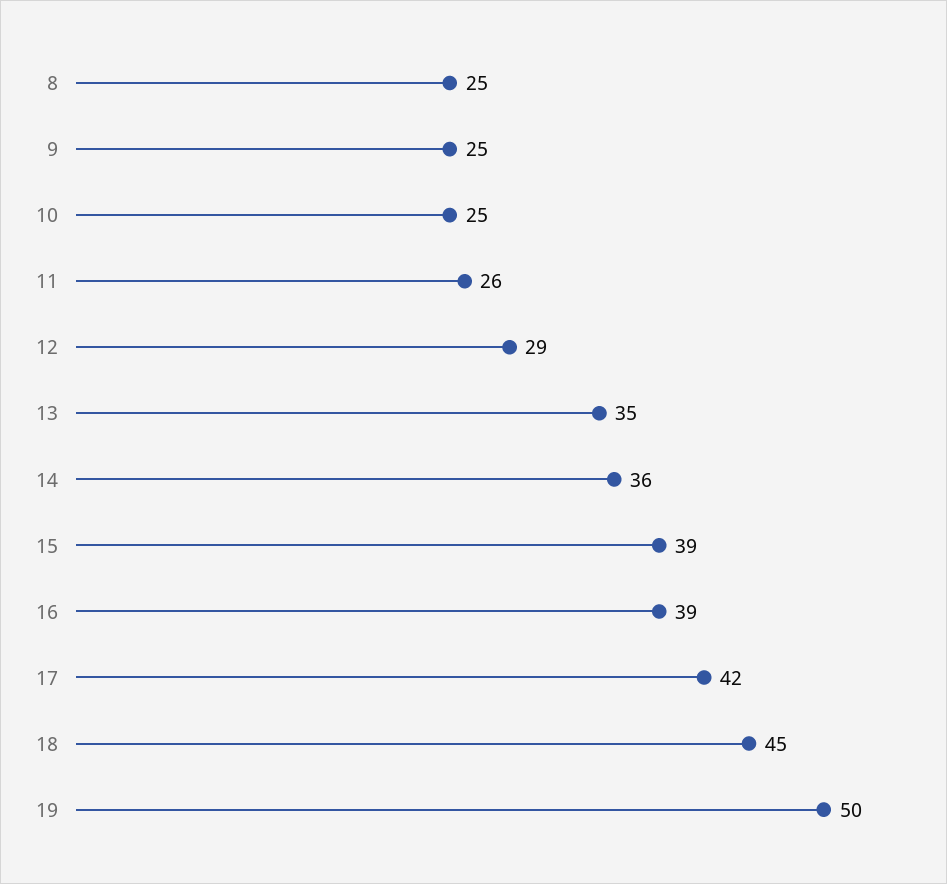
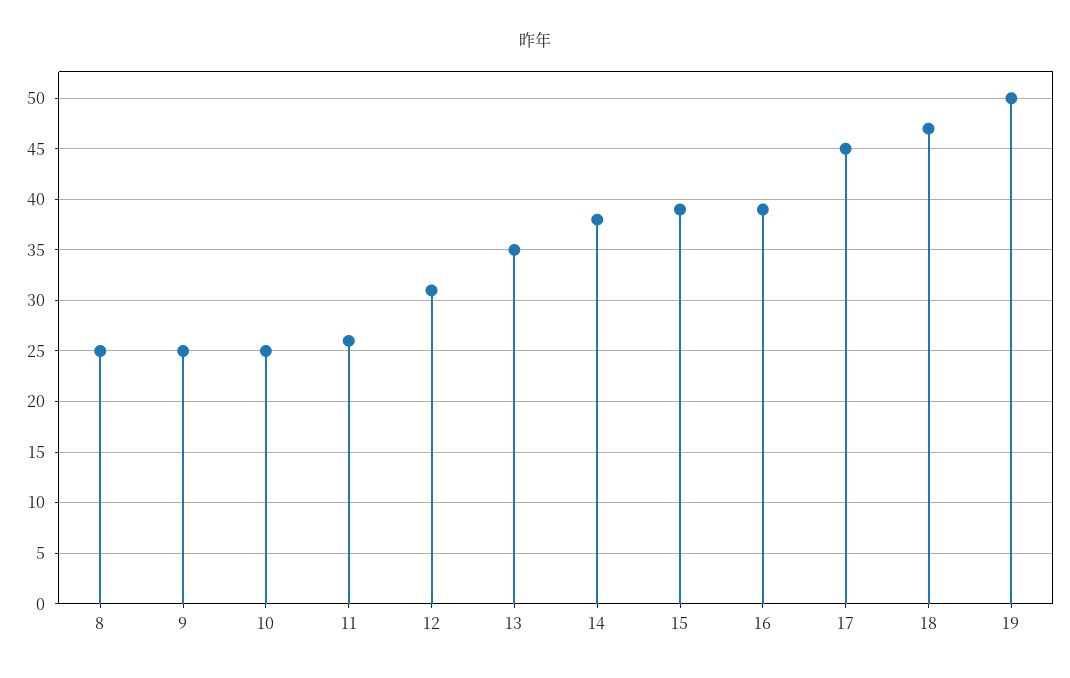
12: 29 -> 31
14: 36 -> 38
17: 42 -> 45
18: 45 -> 47

